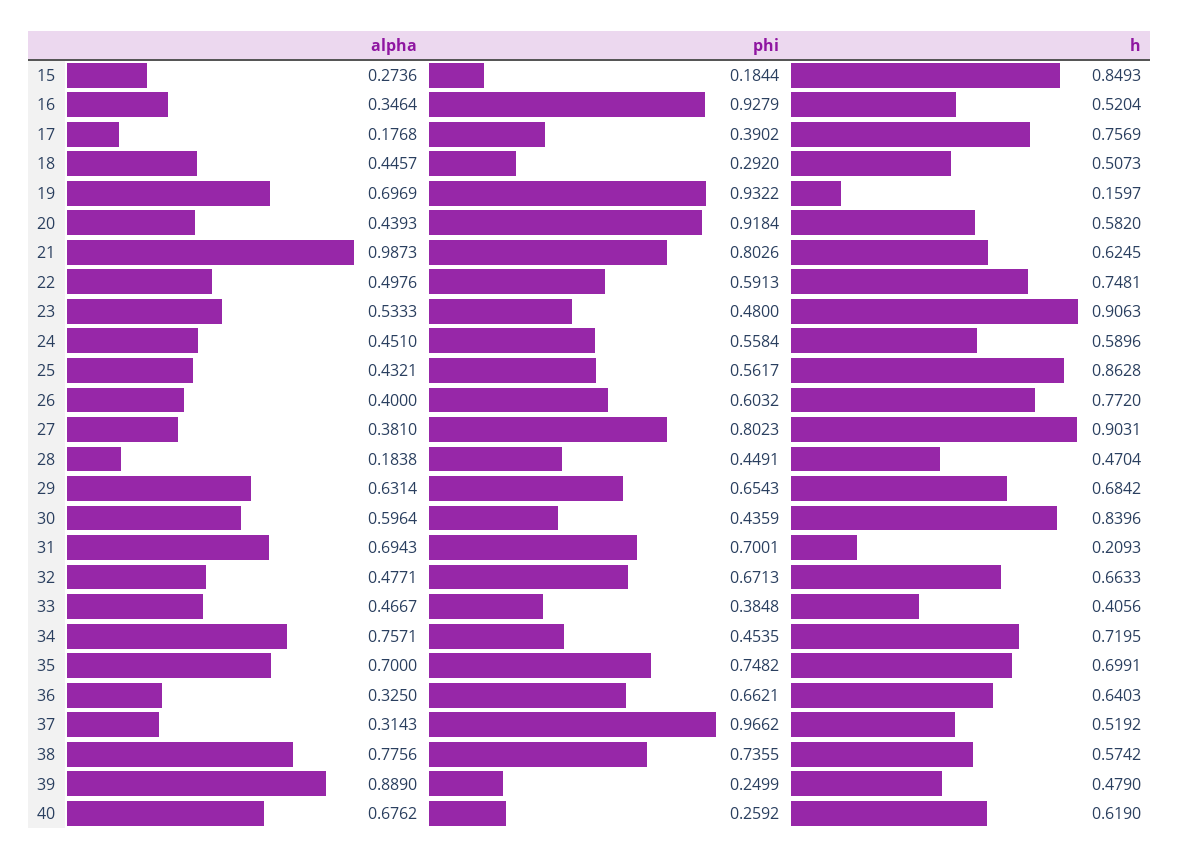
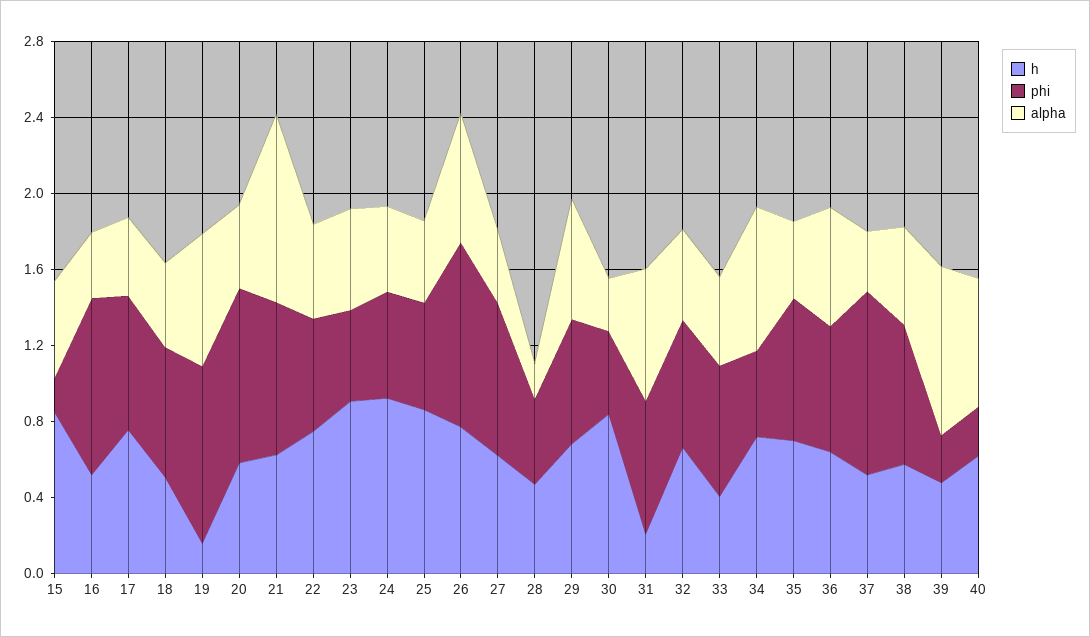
alpha, 15: 0.2736 -> 0.5
alpha, 17: 0.1768 -> 0.4
phi, 17: 0.3902 -> 0.7
phi, 18: 0.292 -> 0.7
h, 24: 0.5896 -> 0.9
alpha, 26: 0.4 -> 0.7
phi, 26: 0.6032 -> 1
h, 27: 0.9031 -> 0.6
alpha, 30: 0.5964 -> 0.3
phi, 33: 0.3848 -> 0.7
alpha, 35: 0.7 -> 0.4
alpha, 36: 0.325 -> 0.6
alpha, 38: 0.7756 -> 0.5

